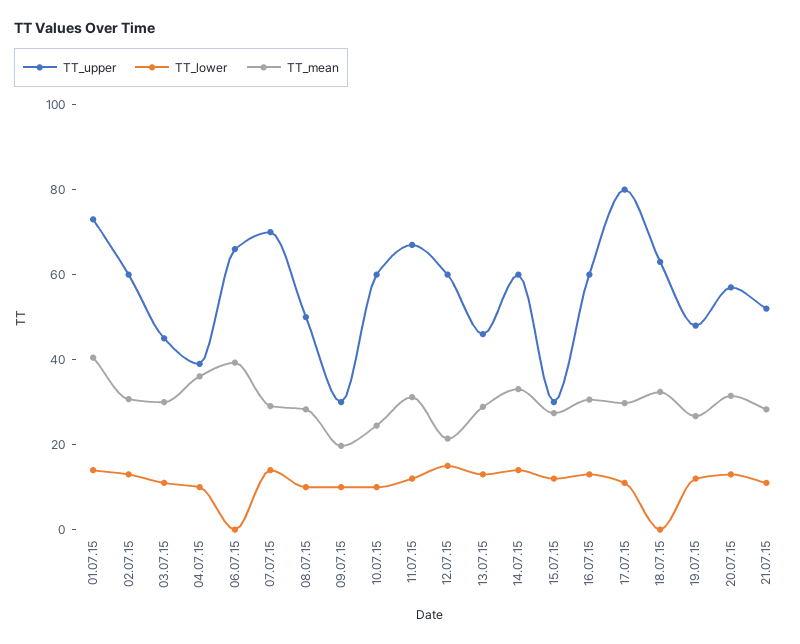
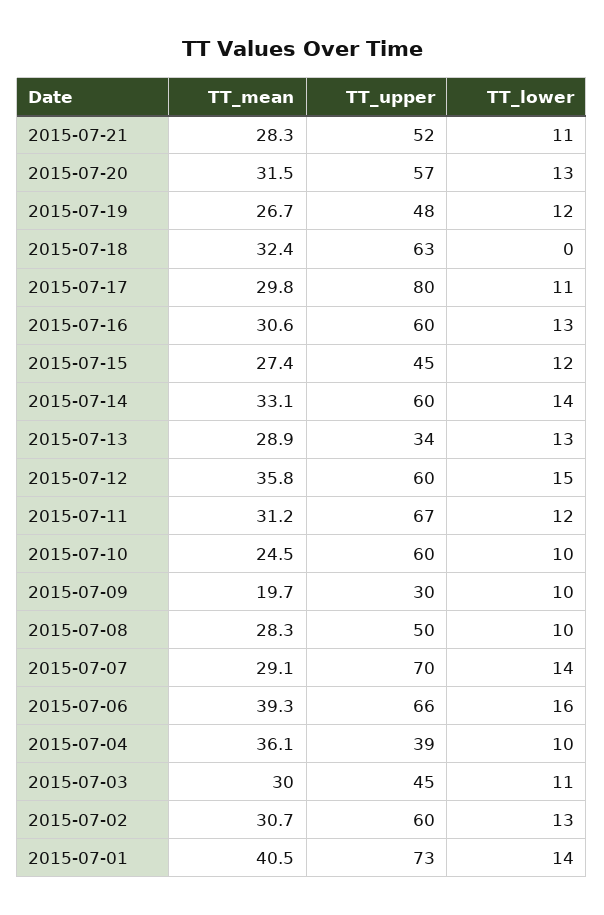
TT_lower, 06.07.15: 0 -> 16
TT_mean, 12.07.15: 20 -> 35.8
TT_upper, 13.07.15: 45 -> 34
TT_upper, 15.07.15: 30 -> 45

